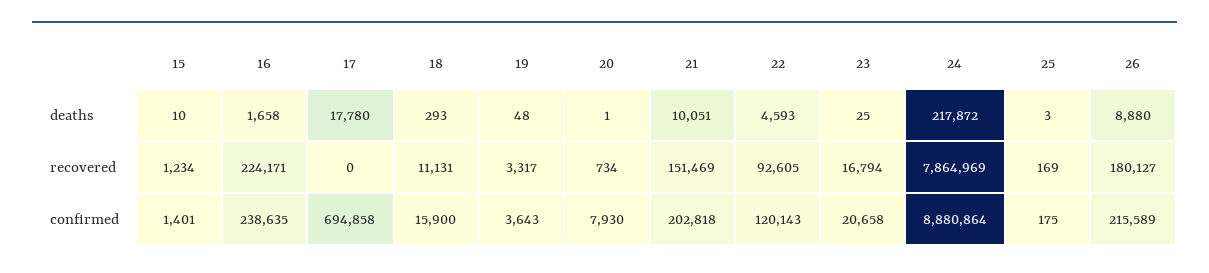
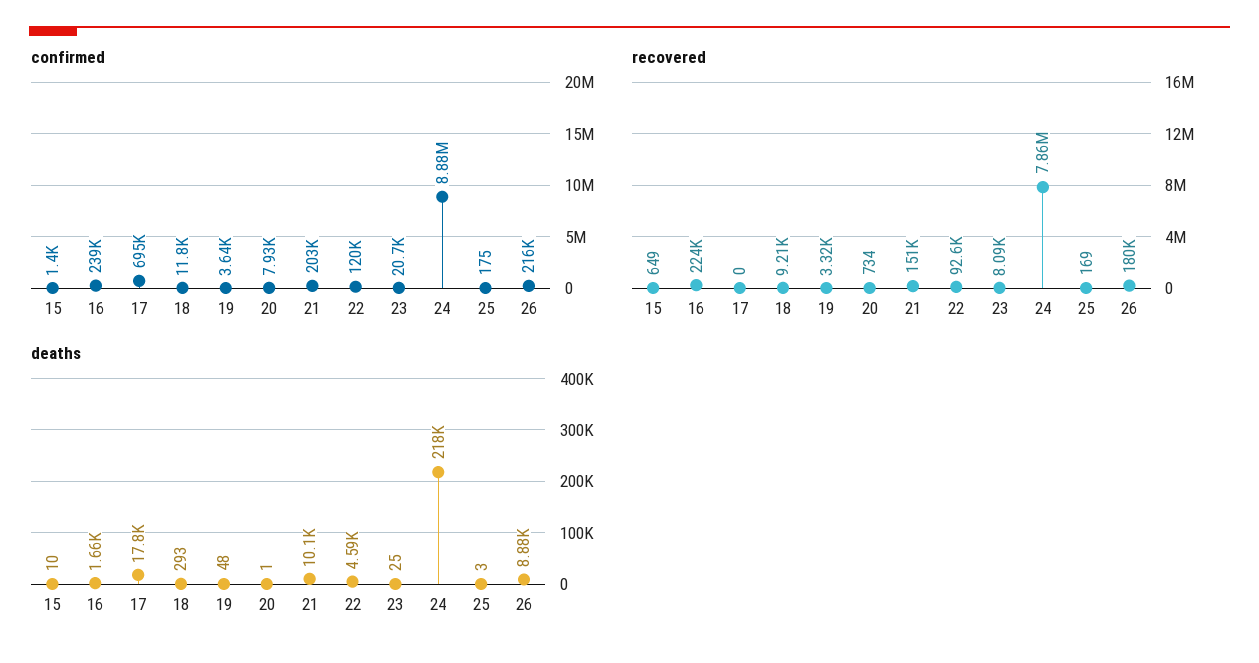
recovered, 15: 1234 -> 649
recovered, 18: 11131 -> 9210
recovered, 23: 16794 -> 8090
confirmed, 18: 15900 -> 11800

